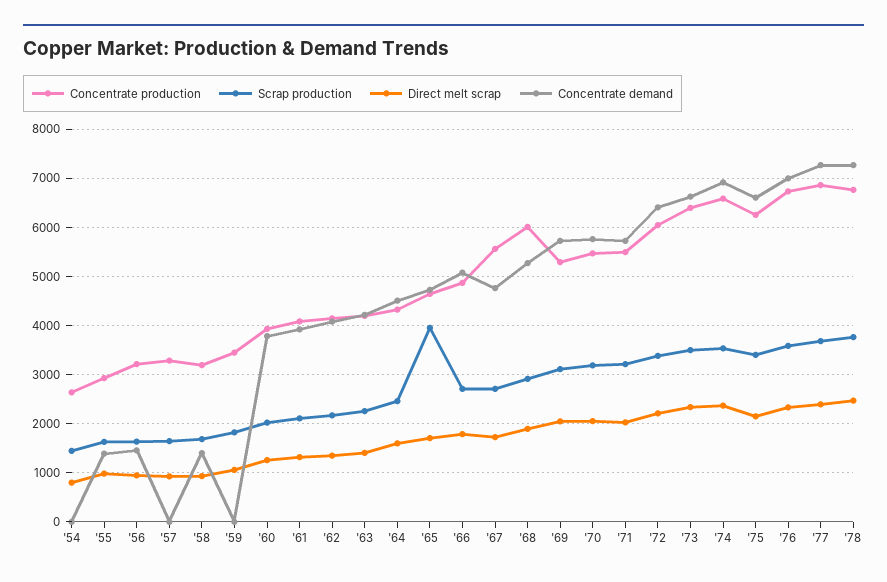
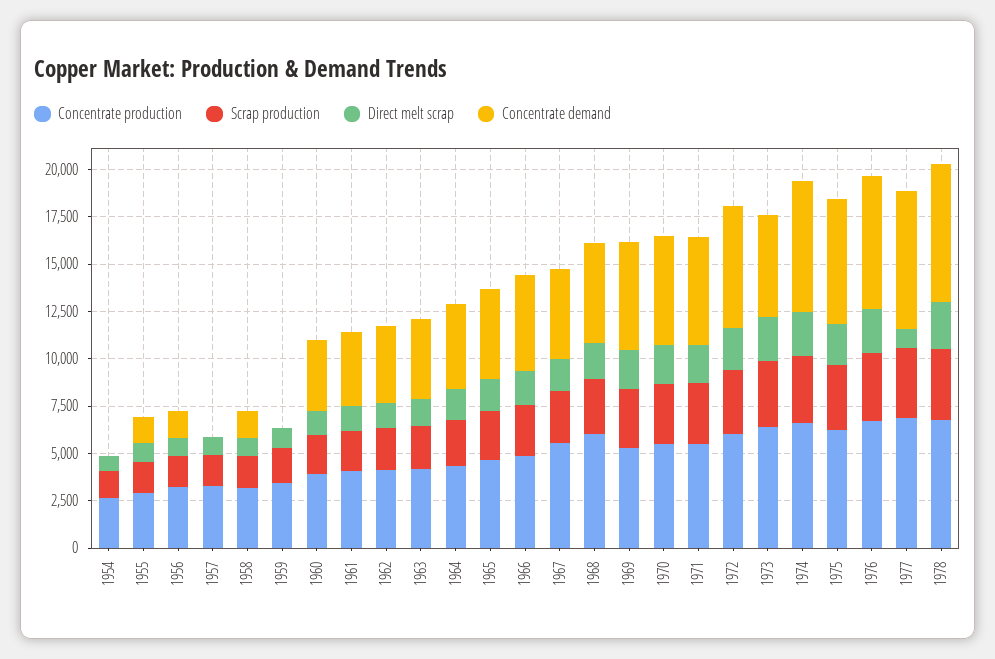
Scrap production, '65: 4000 -> 2500
Concentrate demand, '73: 6600 -> 5500
Direct melt scrap, '77: 2400 -> 1000

